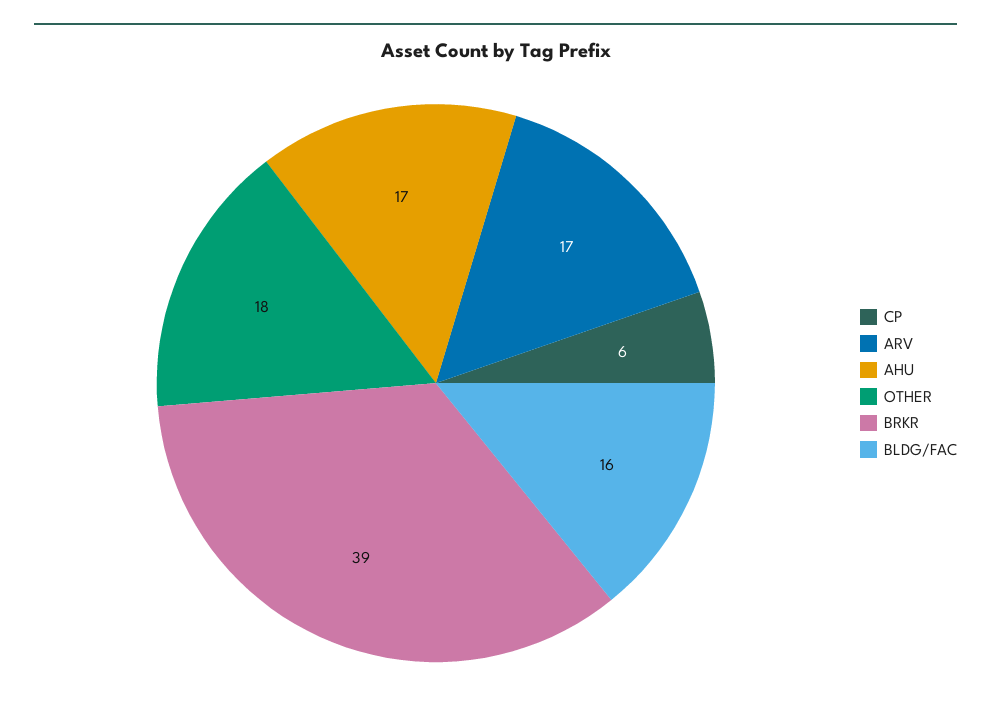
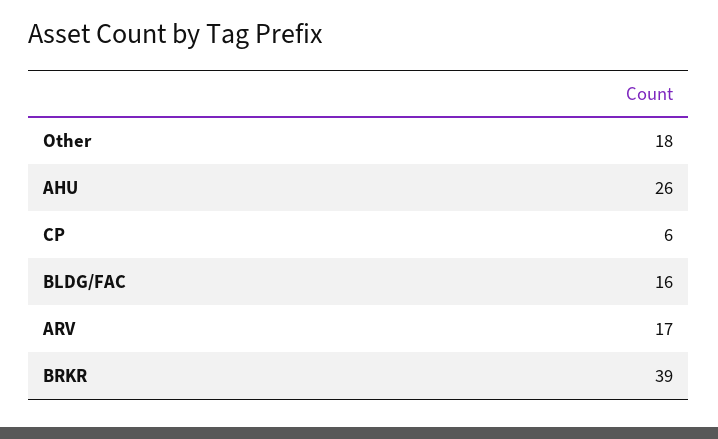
AHU: 17 -> 26

